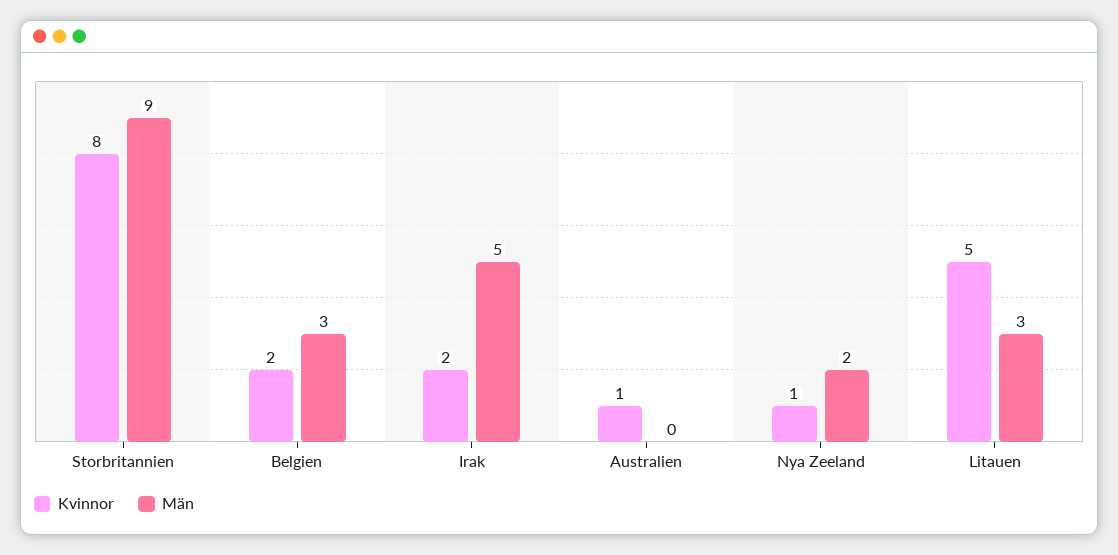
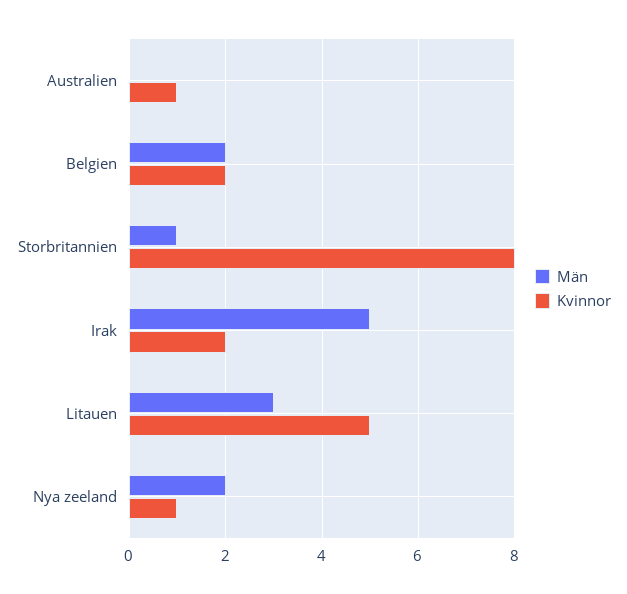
Män, Storbritannien: 9 -> 1
Män, Belgien: 3 -> 2

